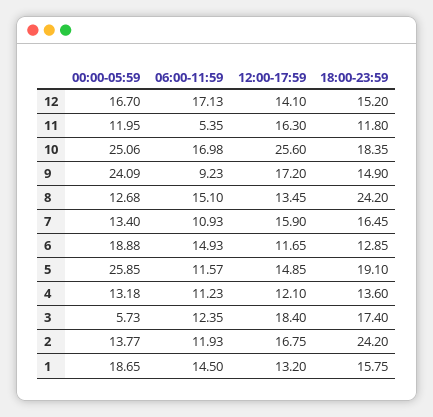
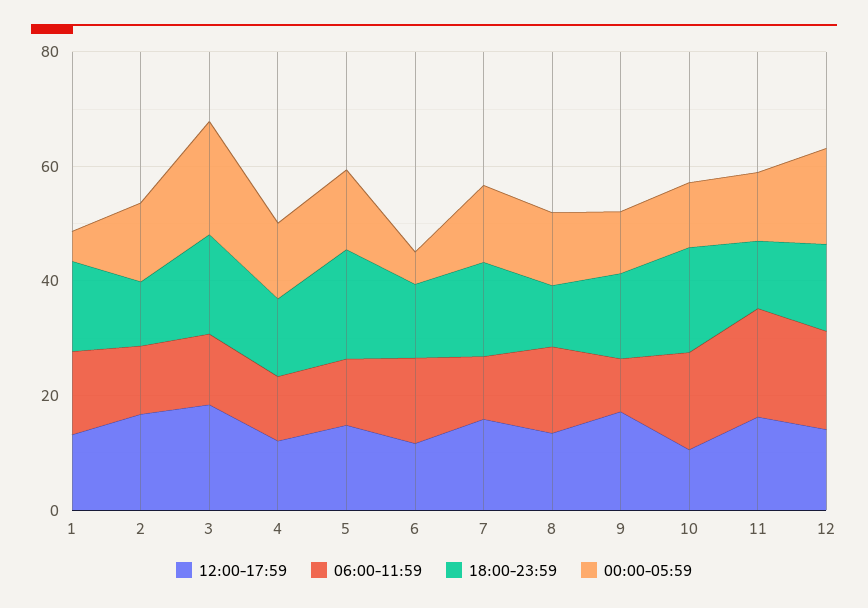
06:00-11:59, 11: 5.35 -> 20
00:00-05:59, 10: 25.06 -> 10
12:00-17:59, 10: 25.6 -> 10
00:00-05:59, 9: 24.09 -> 10
18:00-23:59, 8: 24.2 -> 10
00:00-05:59, 6: 18.88 -> 5
00:00-05:59, 5: 25.85 -> 15
00:00-05:59, 3: 5.73 -> 20
18:00-23:59, 2: 24.2 -> 10
00:00-05:59, 1: 18.65 -> 5

